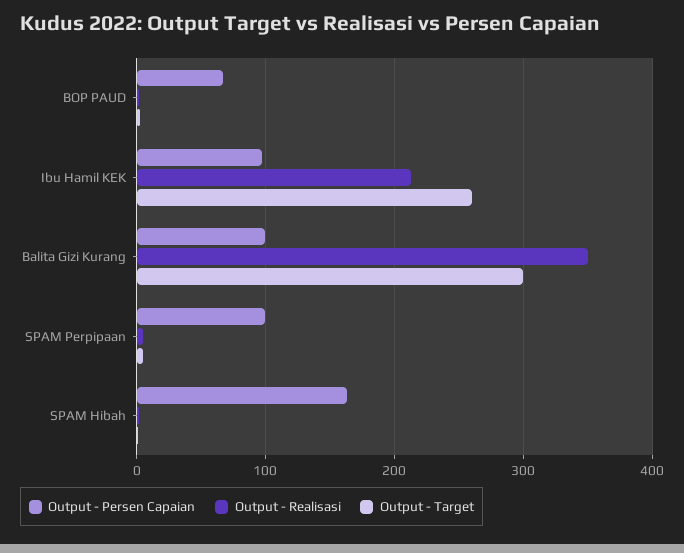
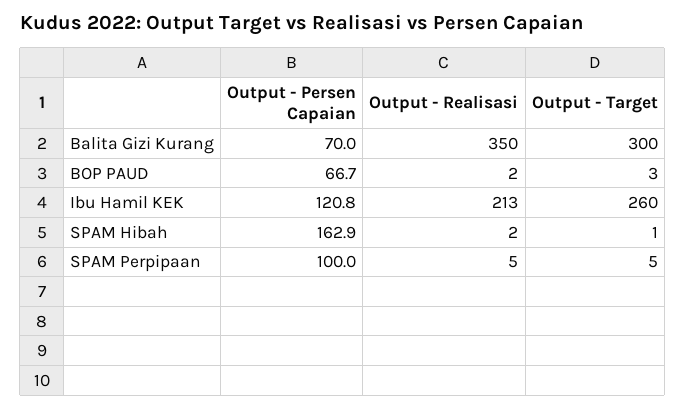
Output - Persen Capaian, Ibu Hamil KEK: 100 -> 120.8
Output - Persen Capaian, Balita Gizi Kurang: 100 -> 70

